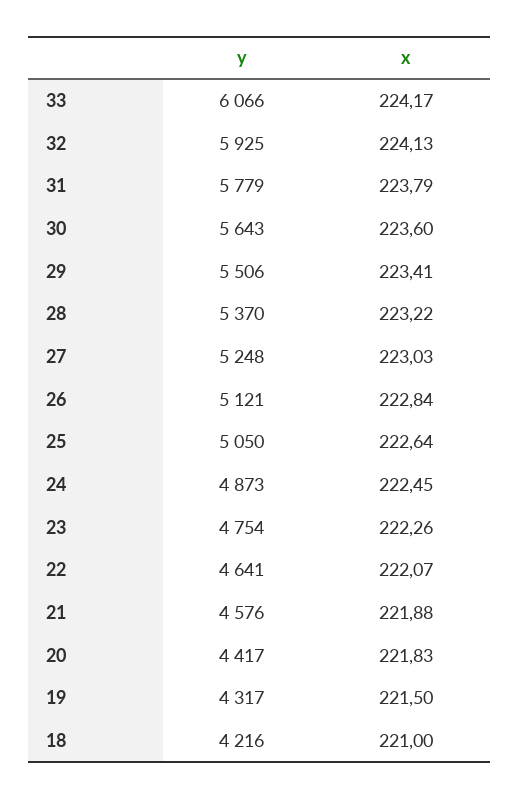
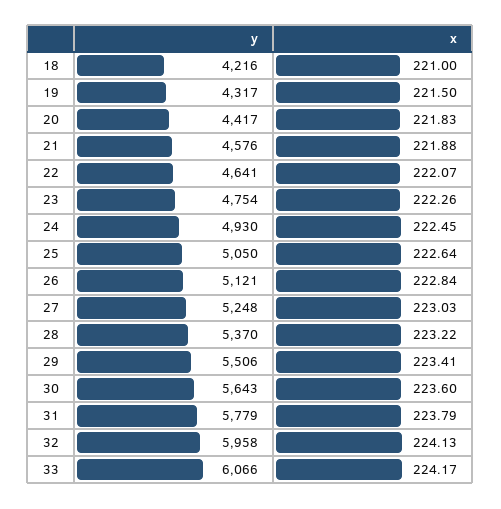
y, 32: 5925 -> 5958
y, 24: 4873 -> 4930

